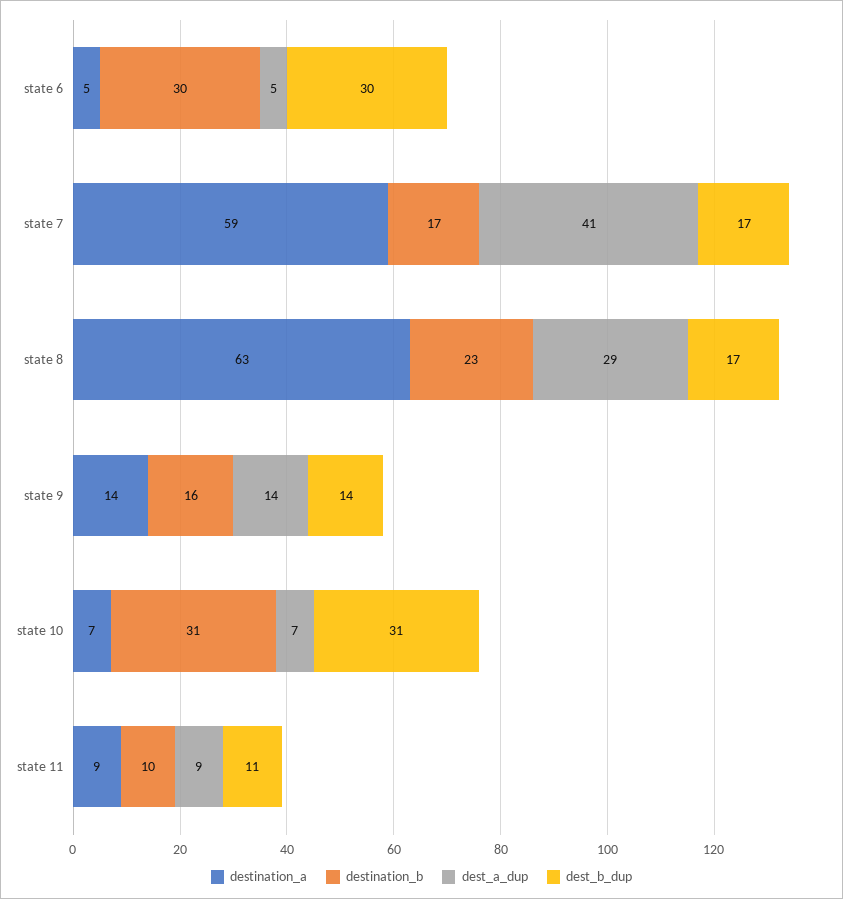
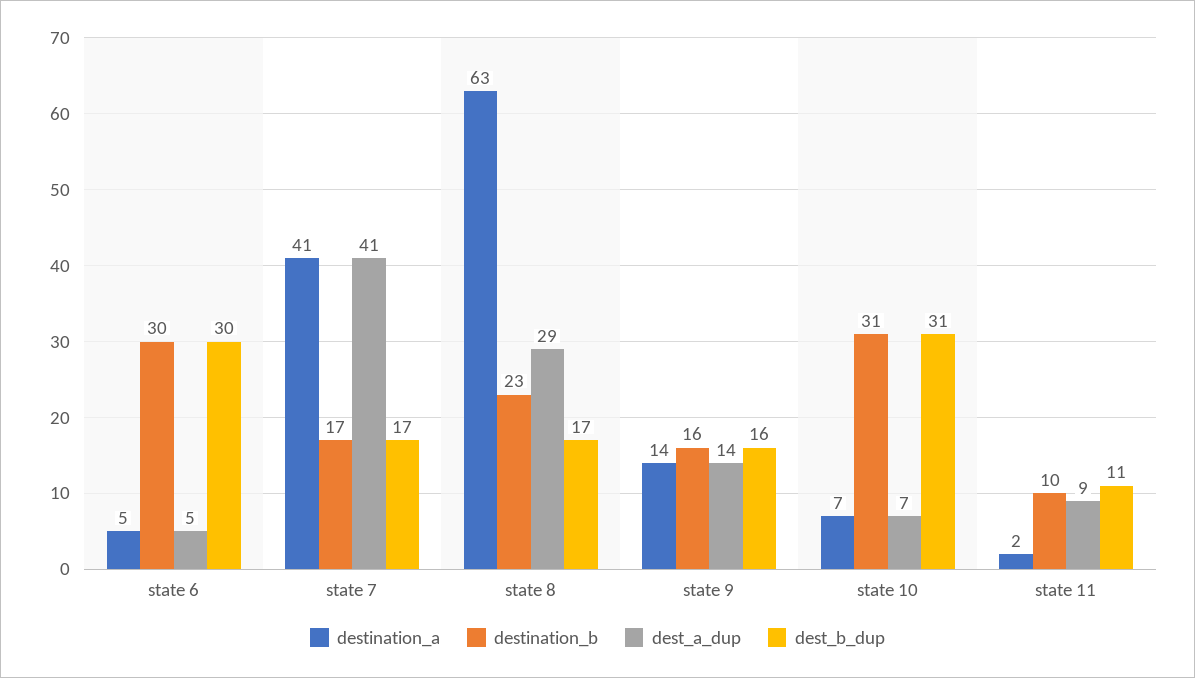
destination_a, state 7: 59 -> 41
dest_b_dup, state 9: 14 -> 16
destination_a, state 11: 9 -> 2

